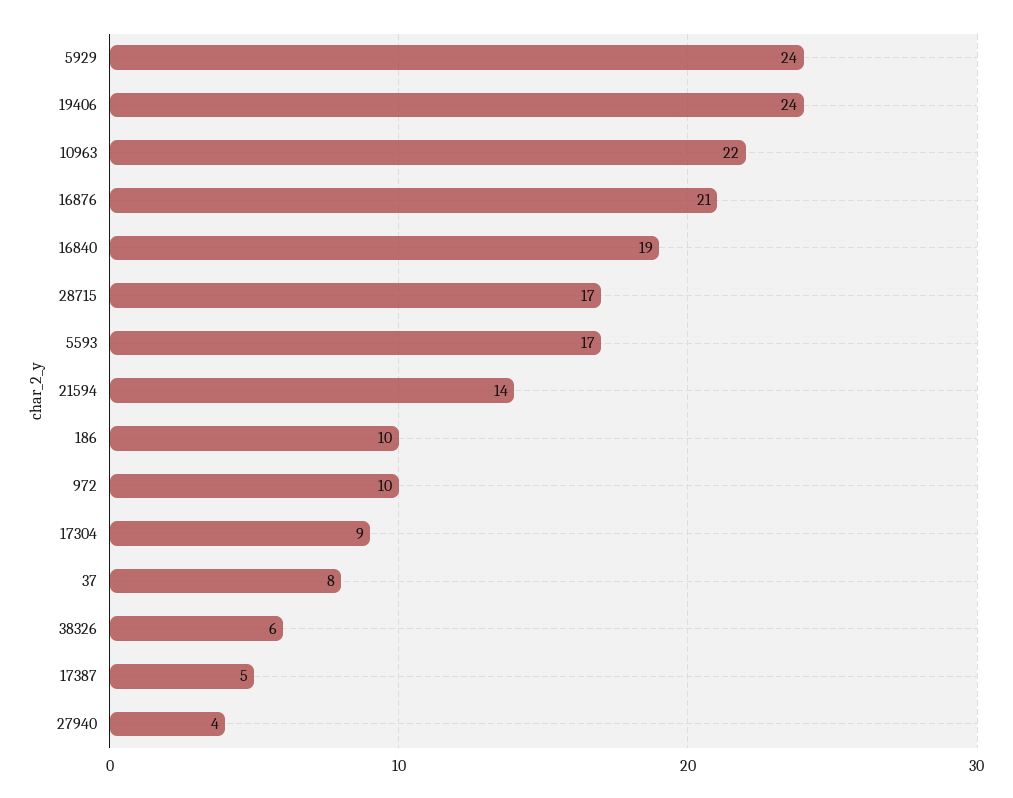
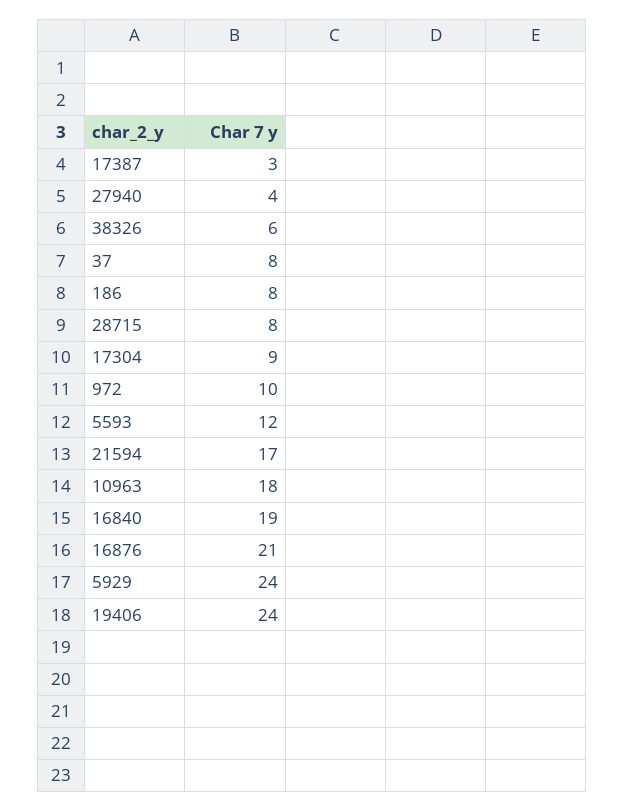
10963: 22 -> 18
28715: 17 -> 8
5593: 17 -> 12
21594: 14 -> 17
186: 10 -> 8
17387: 5 -> 3

